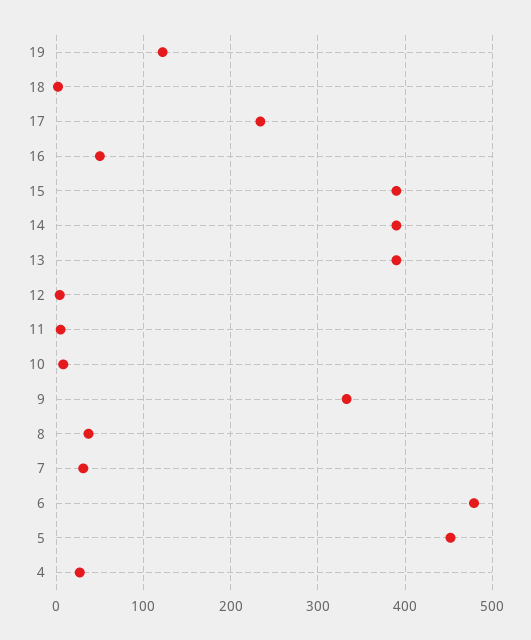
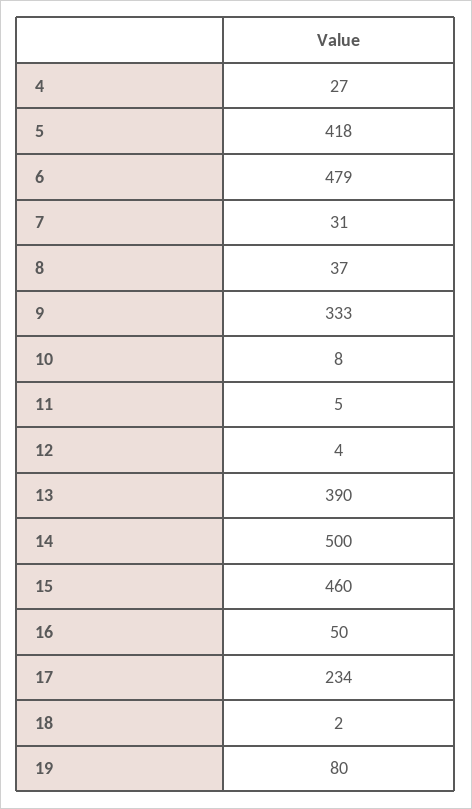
19: 120 -> 80
15: 390 -> 460
14: 390 -> 500
5: 450 -> 418

